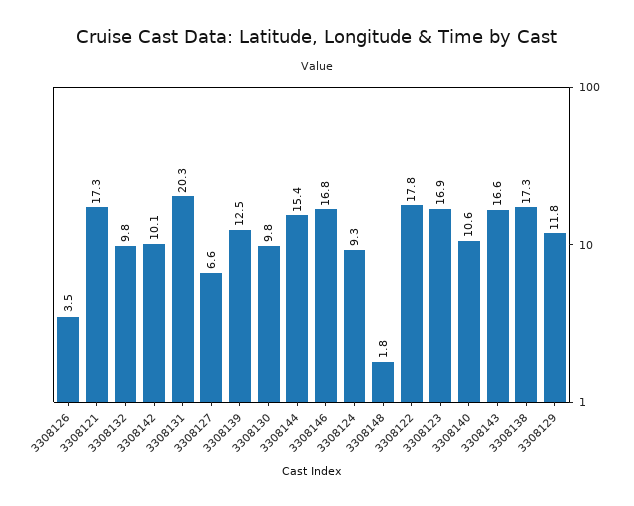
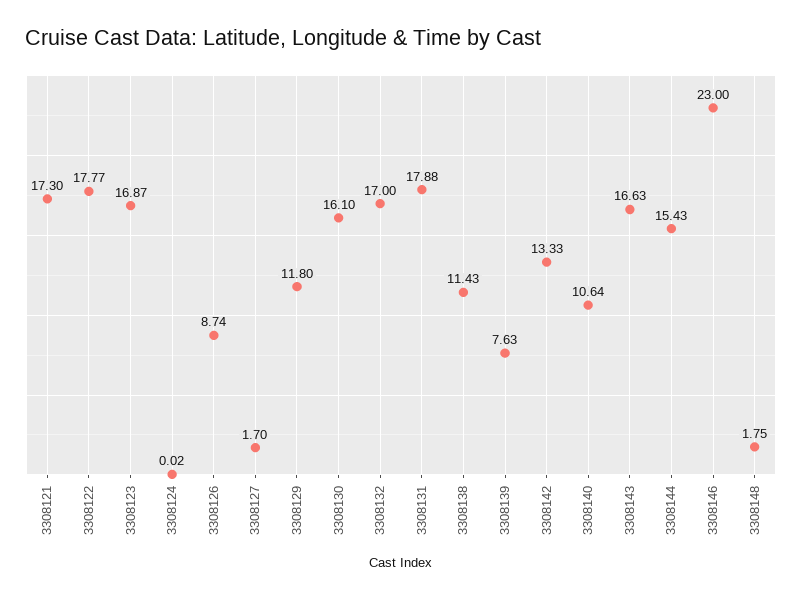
3308126: 3.5 -> 8.74
3308132: 9.8 -> 17
3308142: 10.1 -> 13.33
3308131: 20.3 -> 17.88
3308127: 6.6 -> 1.7
3308139: 12.5 -> 7.63
3308130: 9.8 -> 16.1
3308146: 16.8 -> 23
3308124: 9.3 -> 0.02
3308138: 17.3 -> 11.43

